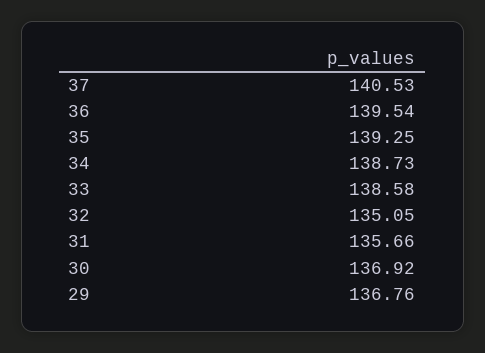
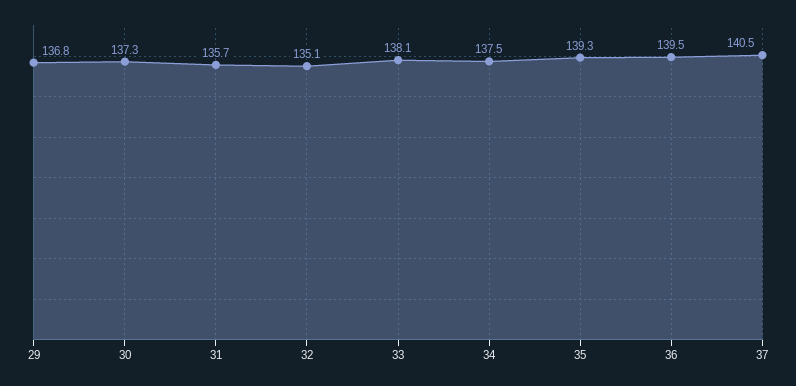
34: 138.73 -> 137.5
33: 138.58 -> 138.1
30: 136.92 -> 137.3

